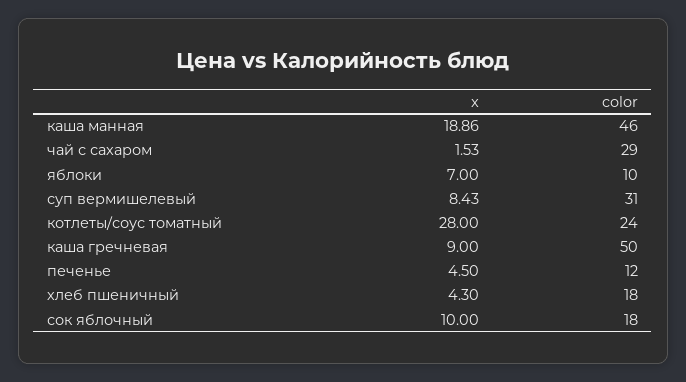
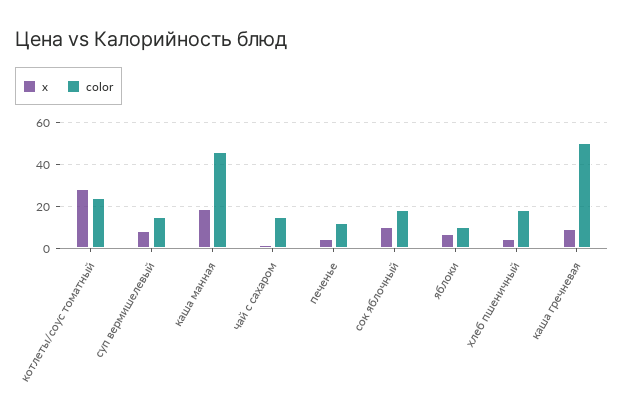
color, чай с сахаром: 29 -> 15
color, суп вермишелевый: 31 -> 15

